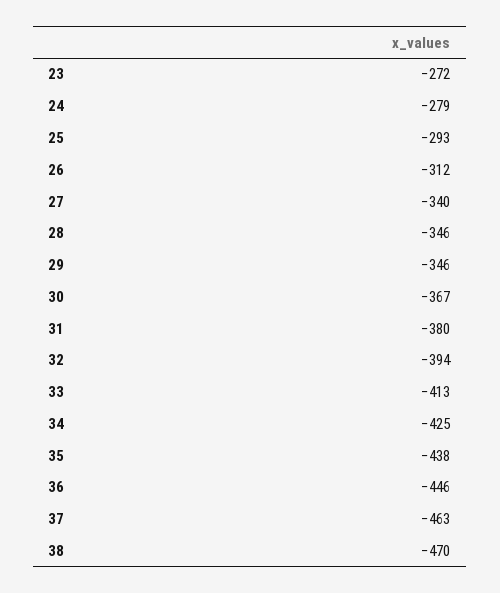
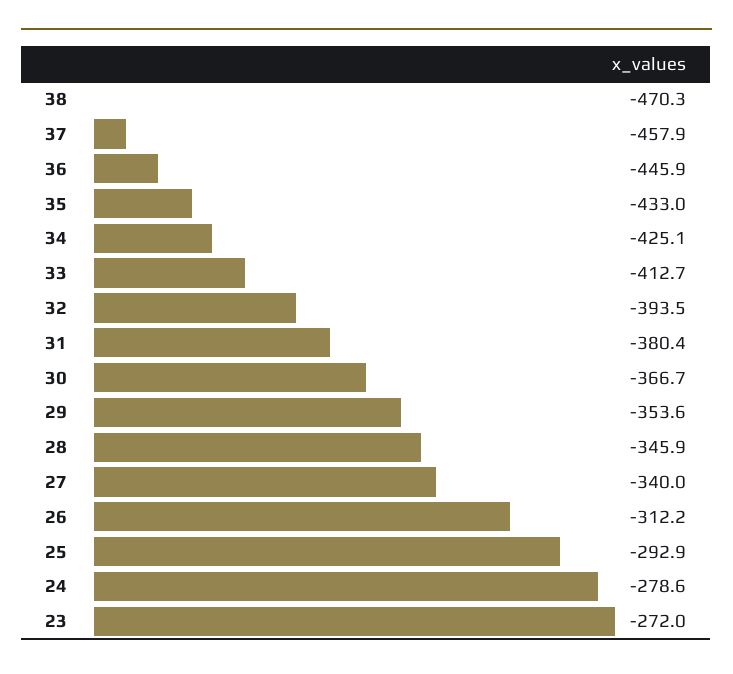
29: -346 -> -353.6
35: -438 -> -433
37: -463 -> -457.9

